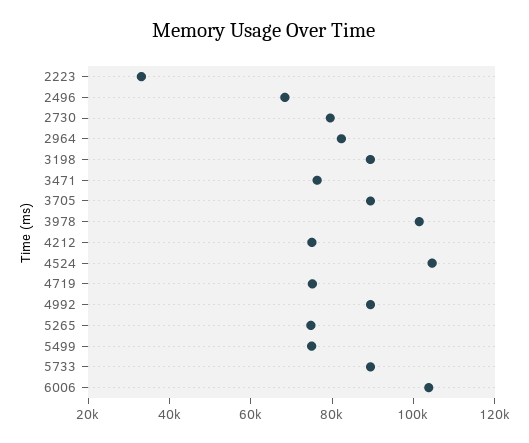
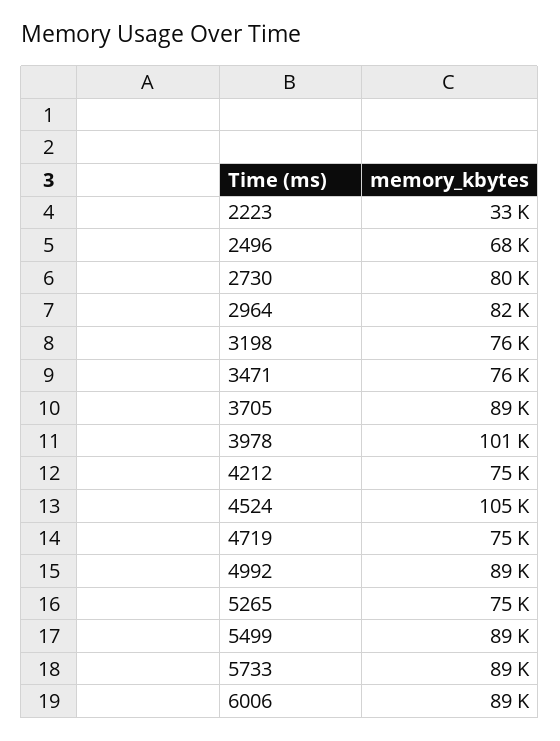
3198: 90000 -> 76000
5499: 75000 -> 89000
6006: 105000 -> 89000

